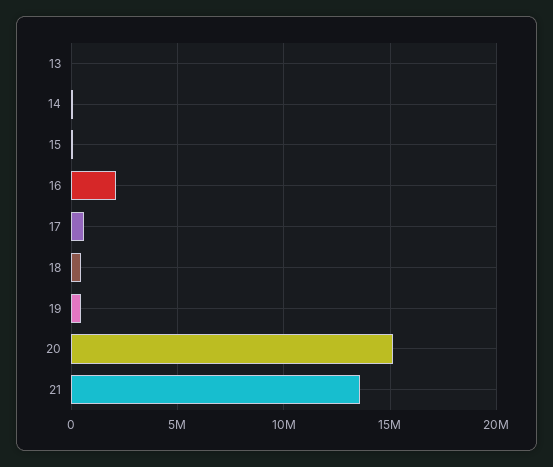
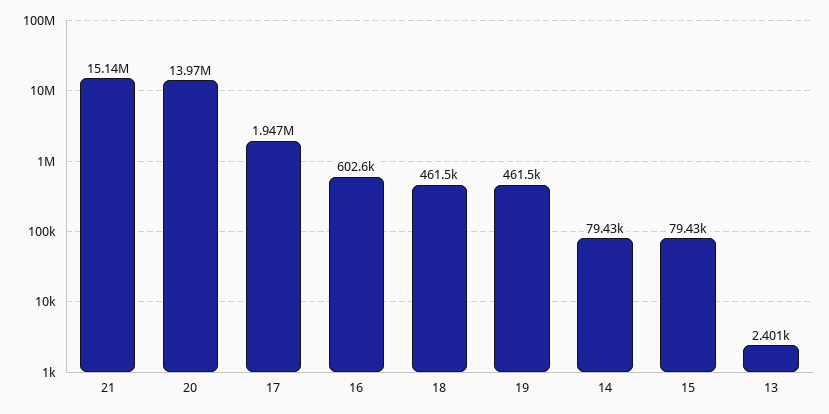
16: 2000000 -> 602600
17: 500000 -> 1947000
20: 15000000 -> 13970000
21: 13500000 -> 15140000

